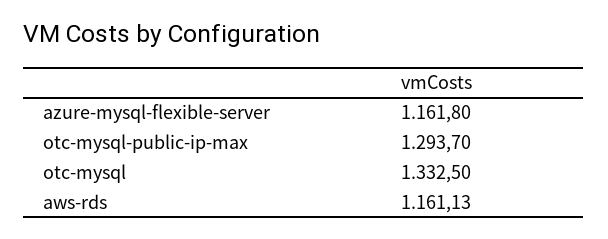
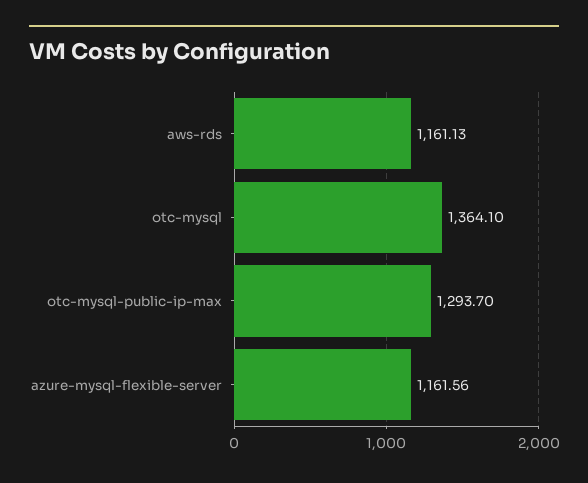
azure-mysql-flexible-server: 1161.8 -> 1161.56
otc-mysql: 1332.5 -> 1364.1

